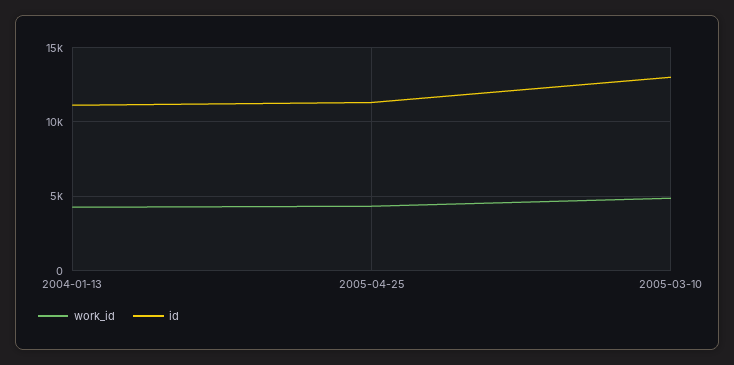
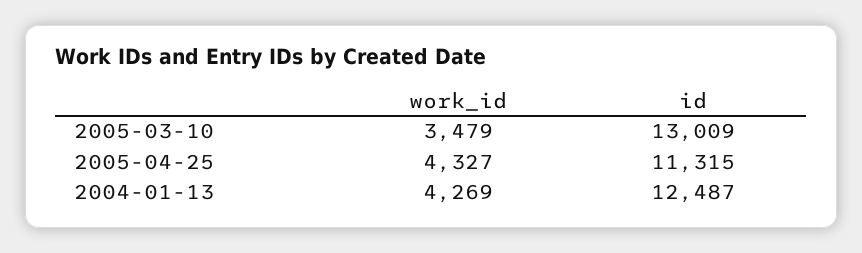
id, 2004-01-13: 11000 -> 12487
work_id, 2005-03-10: 5000 -> 3479

